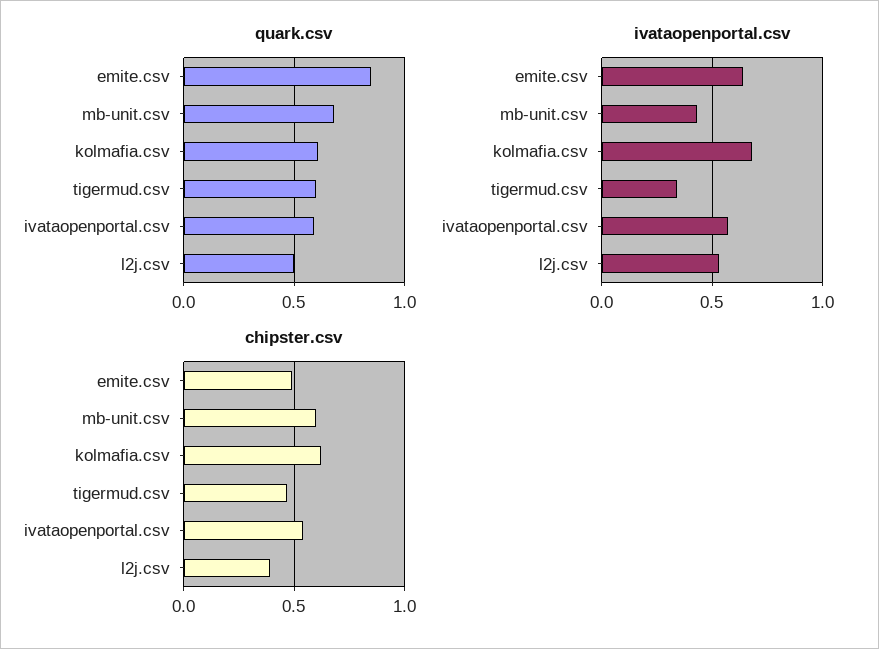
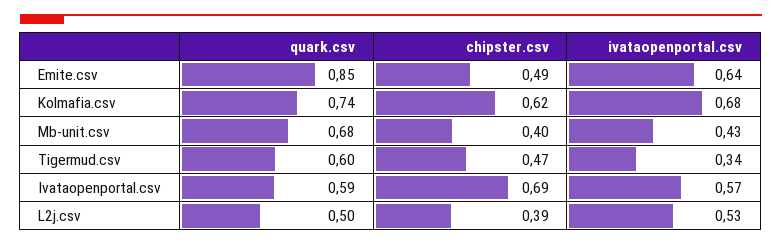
quark.csv, kolmafia.csv: 0.6 -> 0.74
chipster.csv, mb-unit.csv: 0.6 -> 0.4
chipster.csv, ivataopenportal.csv: 0.55 -> 0.69

